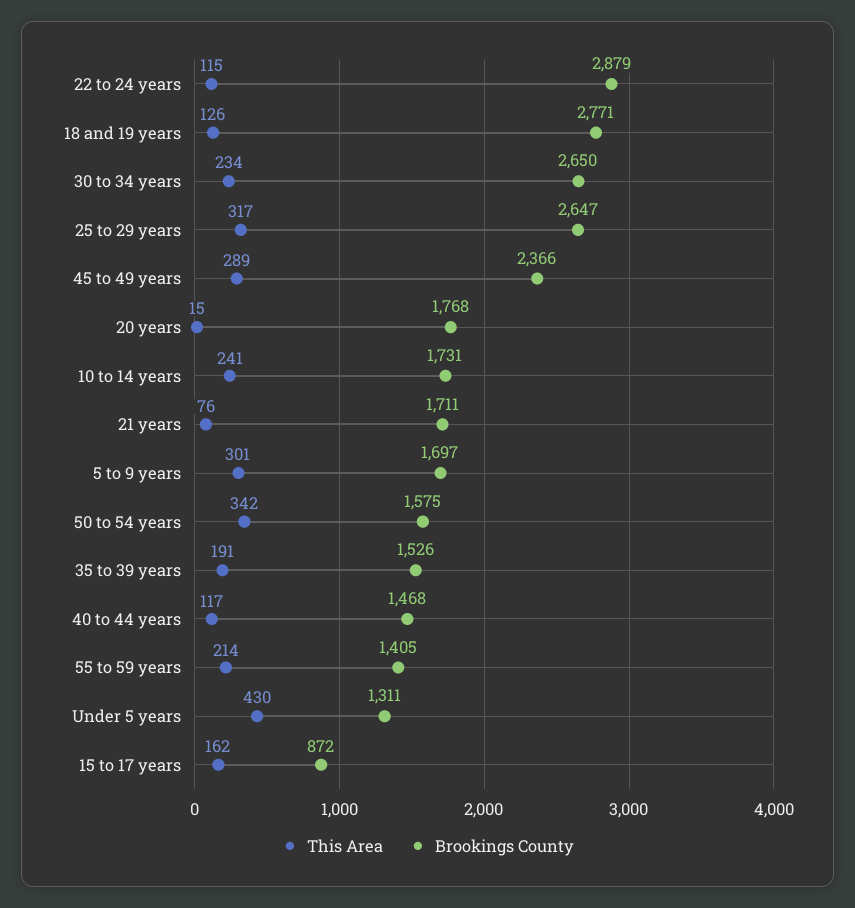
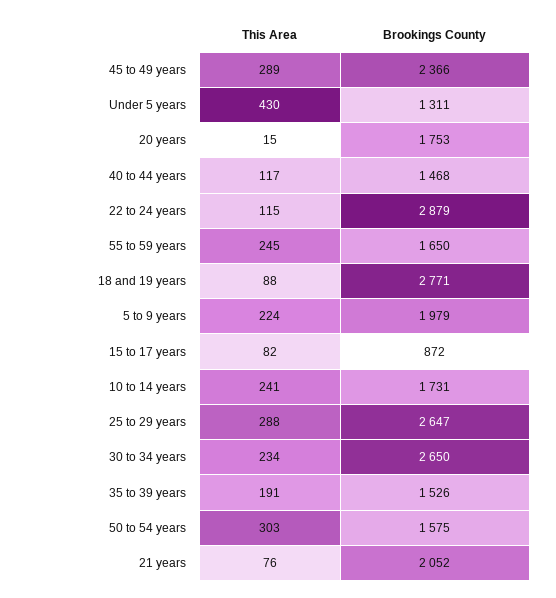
This Area, 18 and 19 years: 126 -> 88
This Area, 25 to 29 years: 317 -> 288
Brookings County, 20 years: 1768 -> 1753
Brookings County, 21 years: 1711 -> 2052
This Area, 5 to 9 years: 301 -> 224
Brookings County, 5 to 9 years: 1697 -> 1979
This Area, 50 to 54 years: 342 -> 303
This Area, 55 to 59 years: 214 -> 245
Brookings County, 55 to 59 years: 1405 -> 1650
This Area, 15 to 17 years: 162 -> 82

